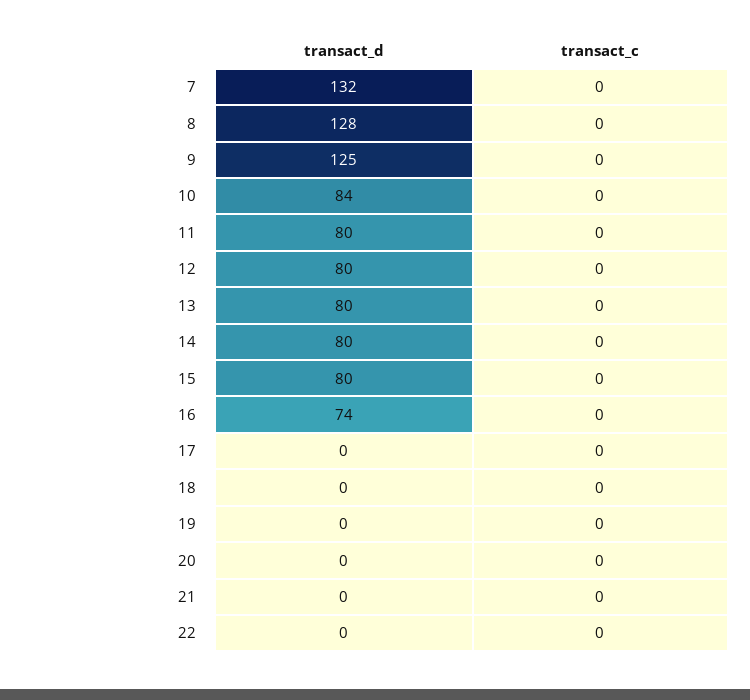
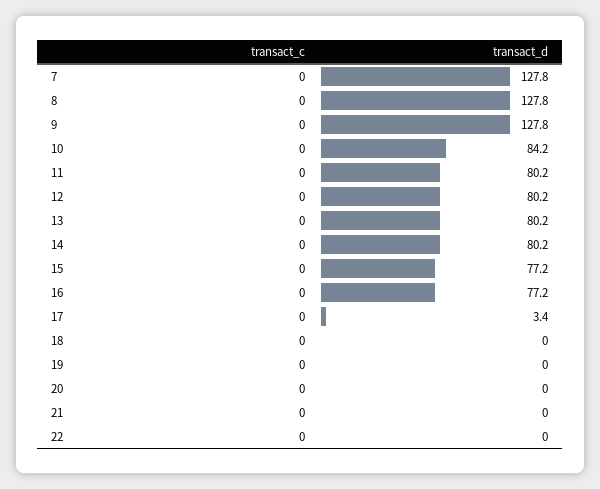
transact_d, 7: 132 -> 127.8
transact_d, 9: 125 -> 127.8
transact_d, 15: 80 -> 77.2
transact_d, 16: 74 -> 77.2
transact_d, 17: 0 -> 3.4

